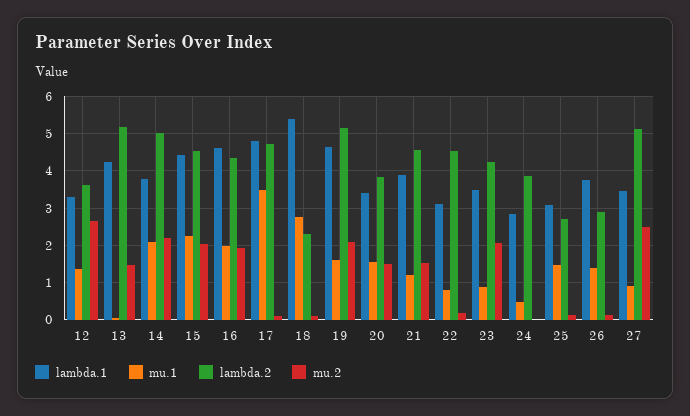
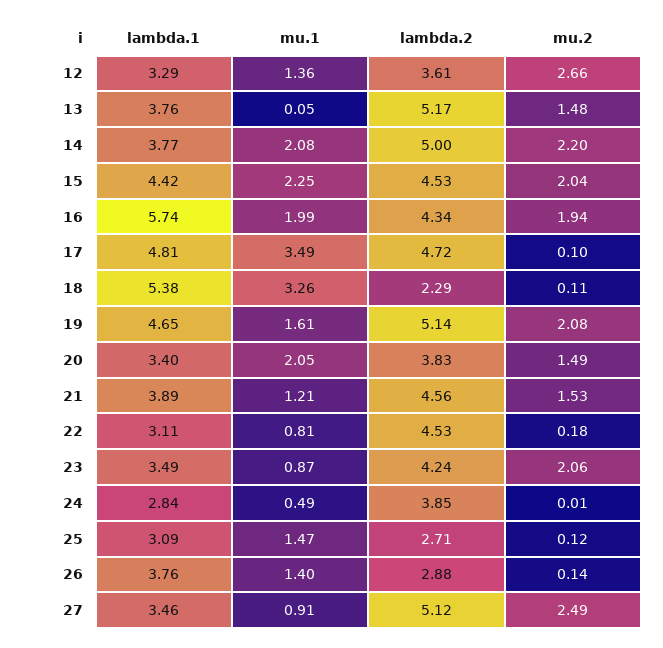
lambda.1, 13: 4.2 -> 3.76
lambda.1, 16: 4.6 -> 5.74
mu.1, 18: 2.8 -> 3.26
mu.1, 20: 1.6 -> 2.05

